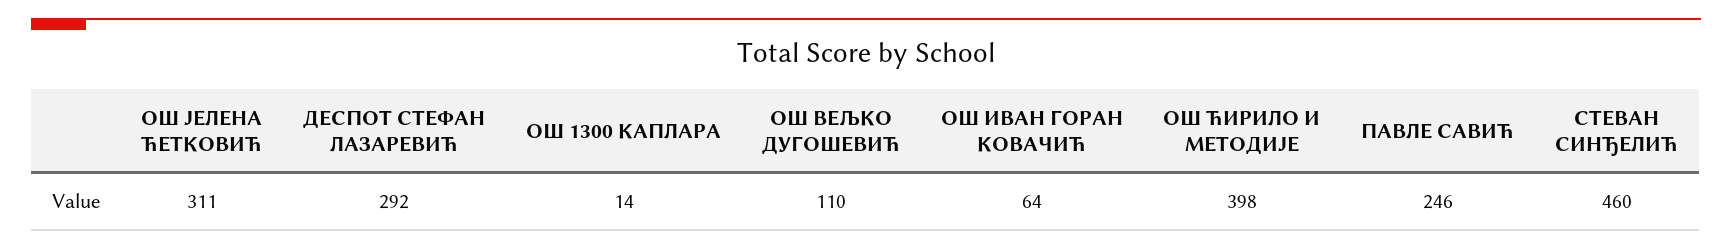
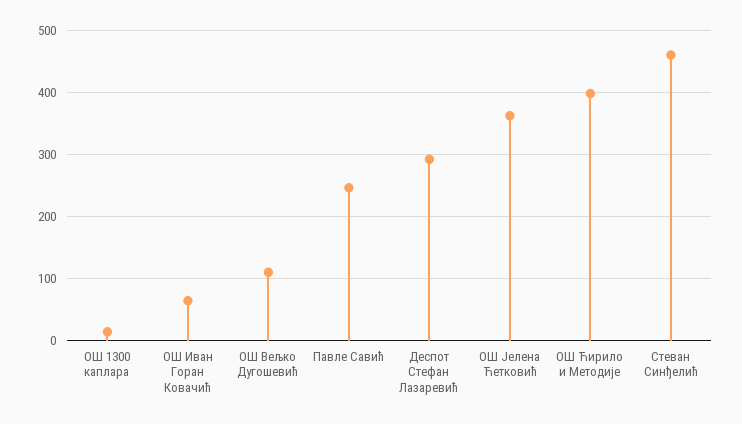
OШ ЈЕЛЕНА ЋЕТКОВИЋ: 311 -> 360

